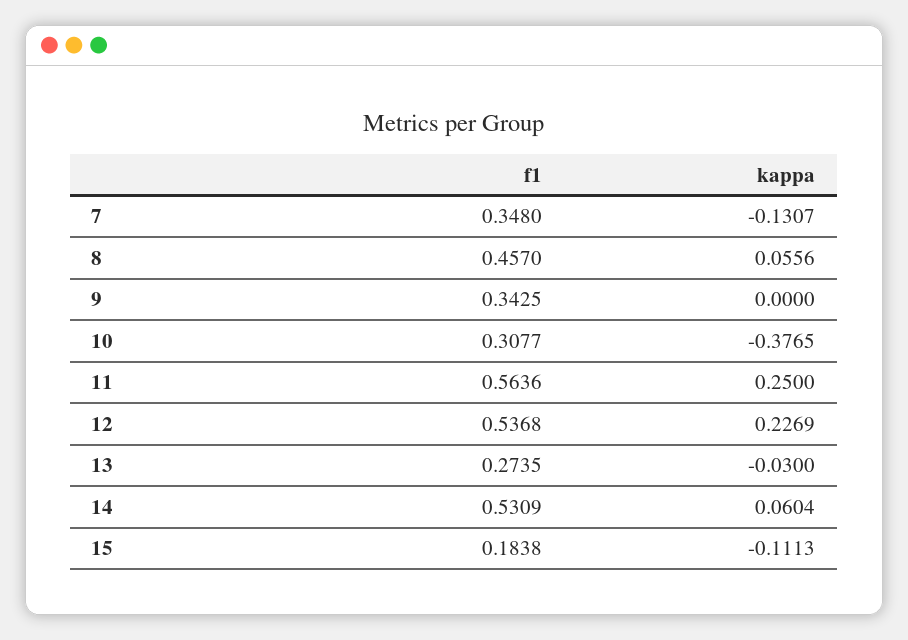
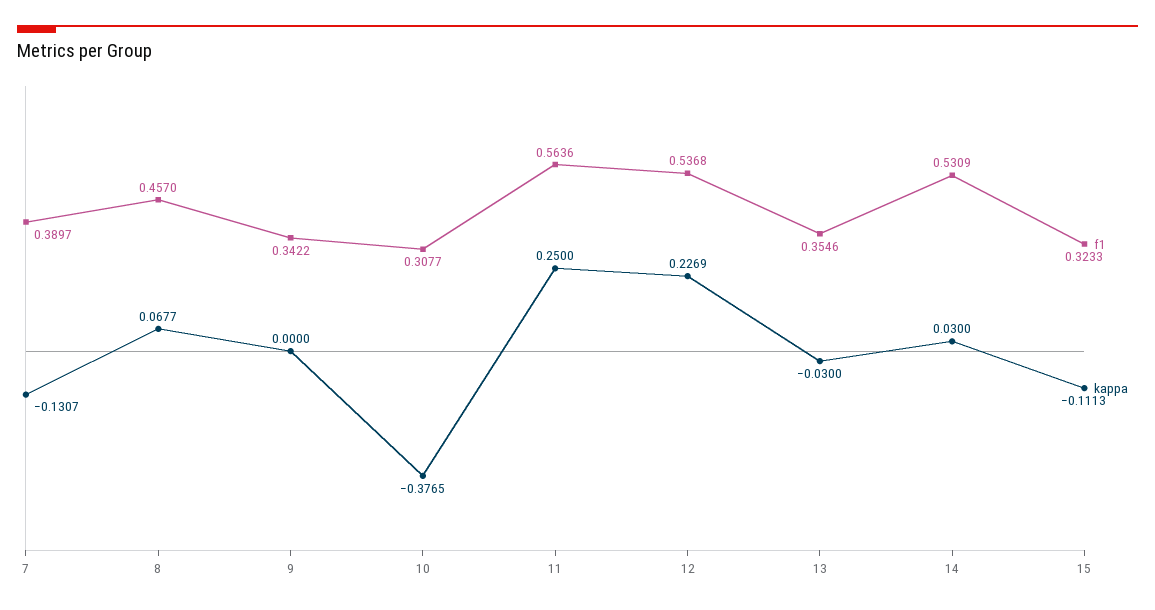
f1, 7: 0.348 -> 0.3897
kappa, 8: 0.0556 -> 0.0677
f1, 9: 0.3425 -> 0.3422
f1, 13: 0.2735 -> 0.3546
kappa, 14: 0.0604 -> 0.03
f1, 15: 0.1838 -> 0.3233

